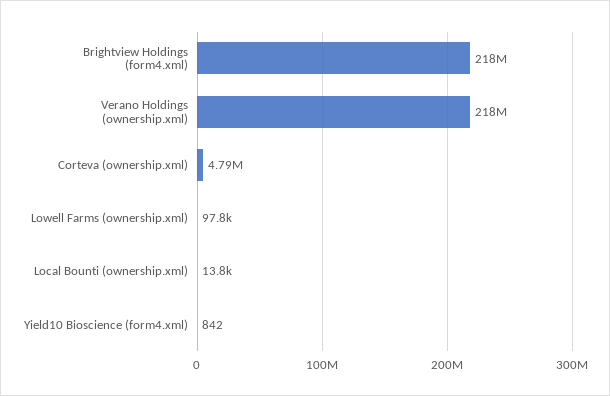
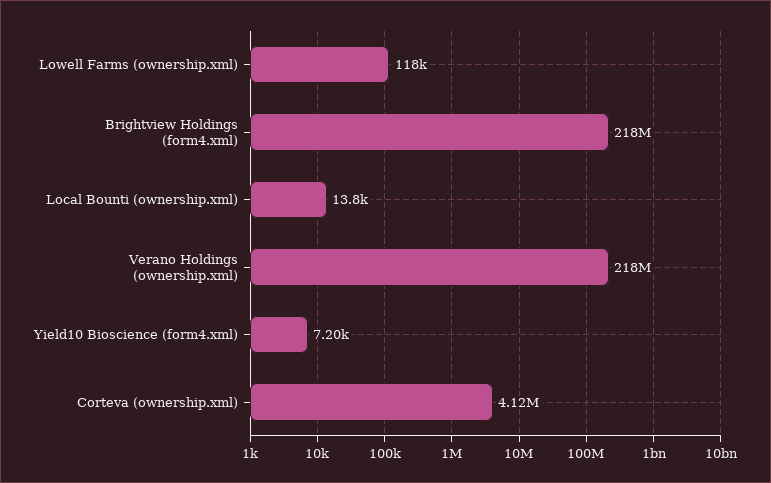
Corteva (ownership.xml): 4790000 -> 4120000
Lowell Farms (ownership.xml): 97800 -> 118000
Yield10 Bioscience (form4.xml): 842 -> 7200

